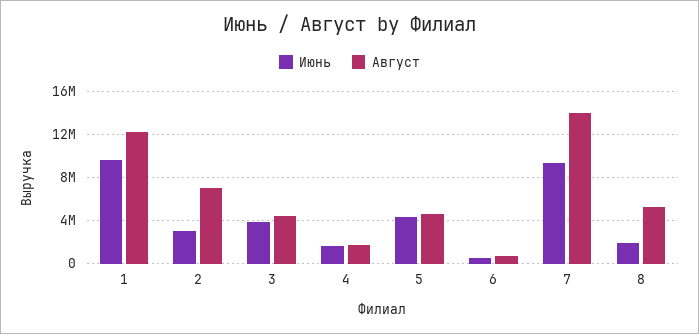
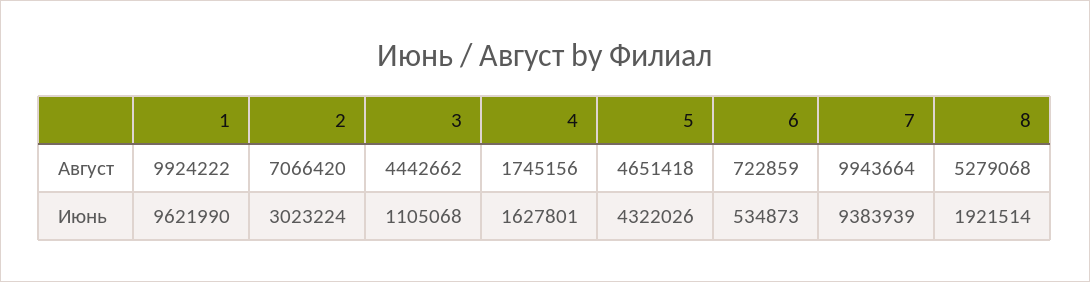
Август, 1: 12000000 -> 9924222
Июнь, 3: 4000000 -> 1105068
Август, 7: 14000000 -> 9943664

